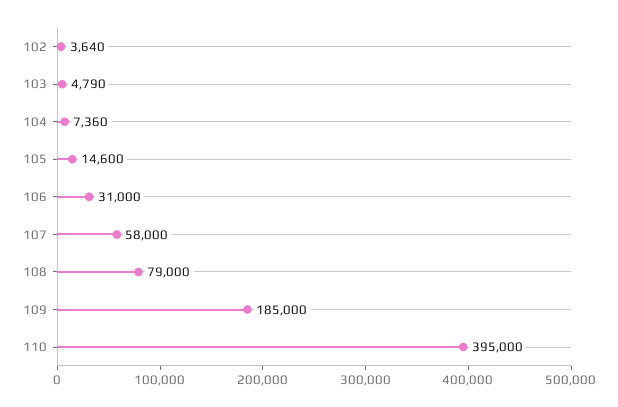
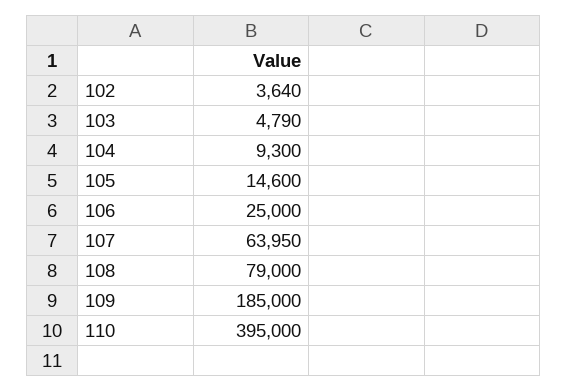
104: 7360 -> 9300
106: 31000 -> 25000
107: 58000 -> 63950

